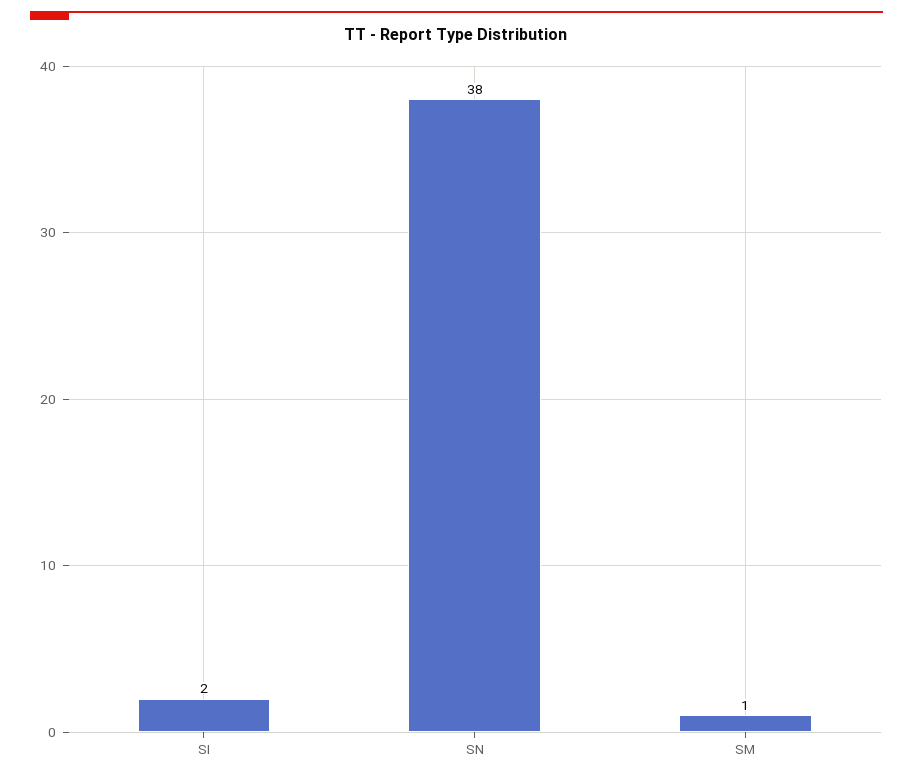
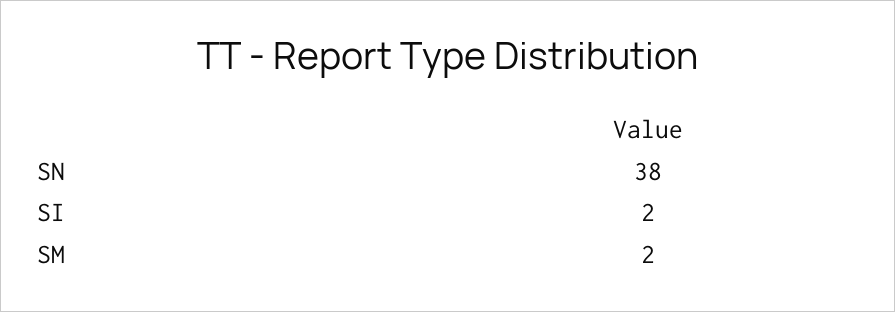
SM: 1 -> 2

